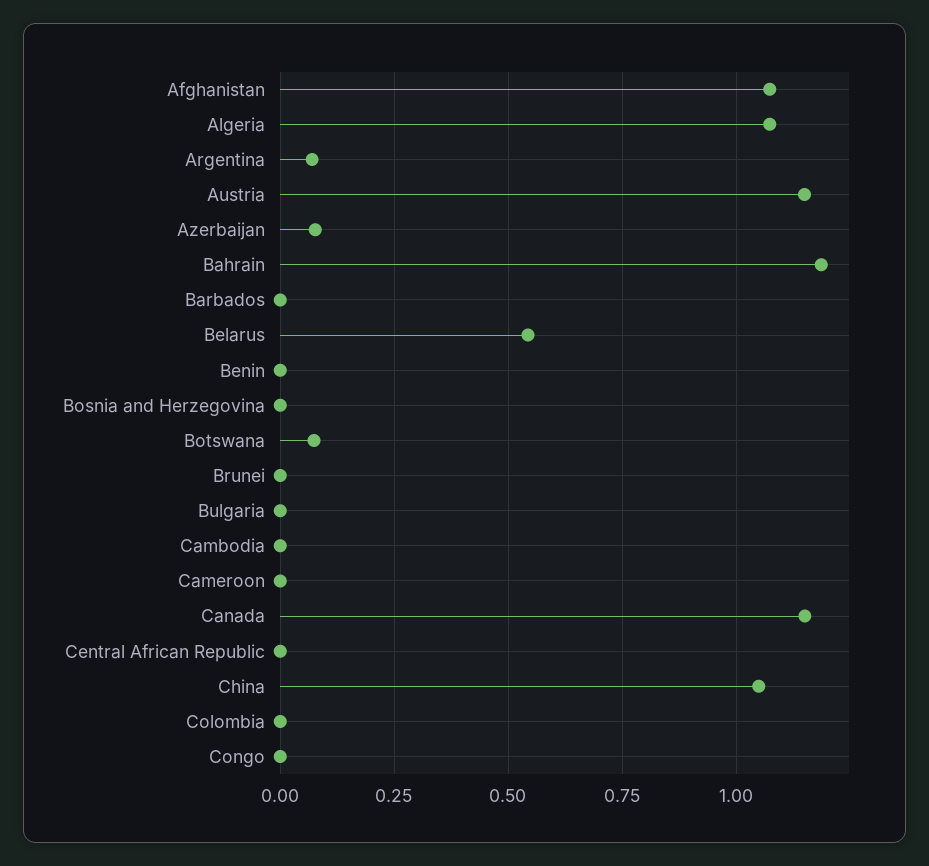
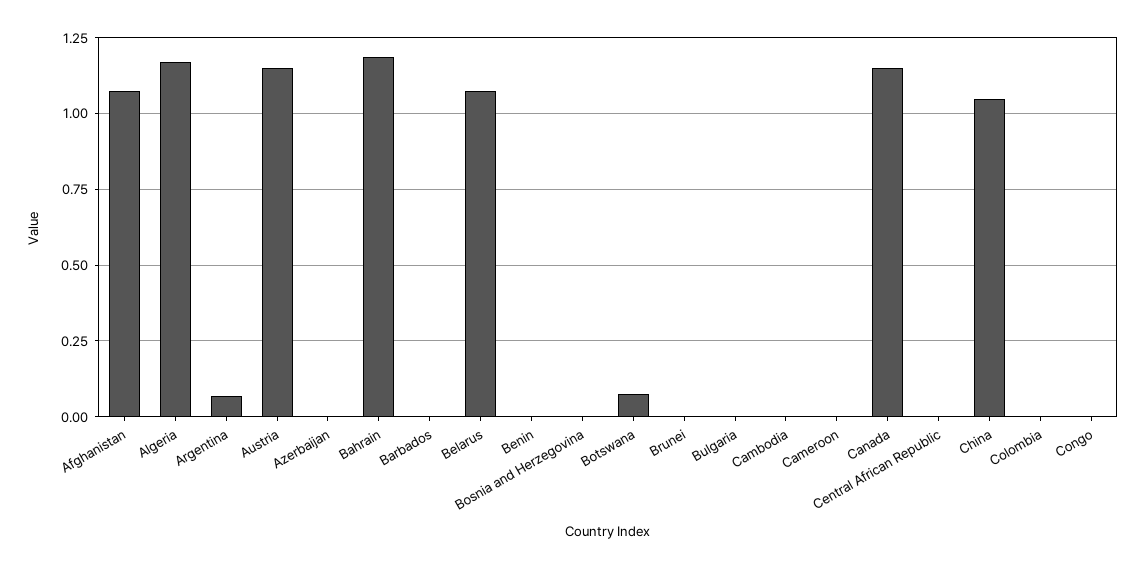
Algeria: 1.075 -> 1.175
Azerbaijan: 0.075 -> 0
Belarus: 0.55 -> 1.075

